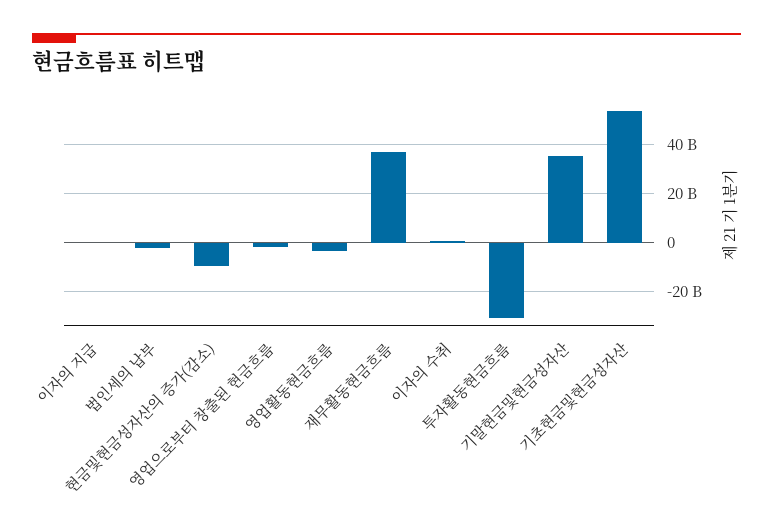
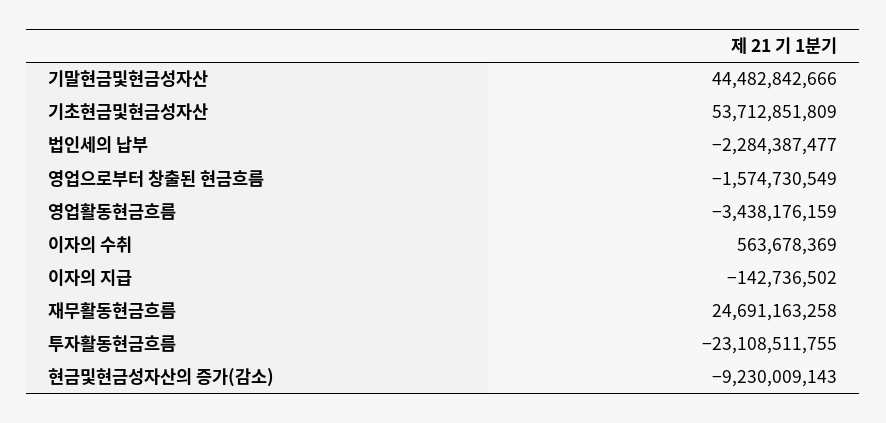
재무활동현금흐름: 37500000000 -> 24691163258
투자활동현금흐름: -30000000000 -> -23108511755
기말현금및현금성자산: 35000000000 -> 44482842666

